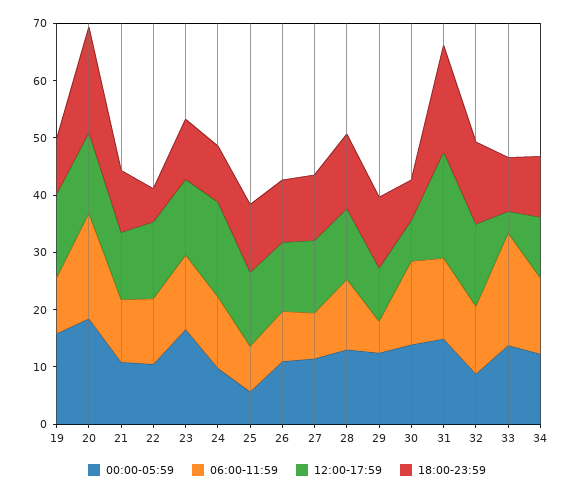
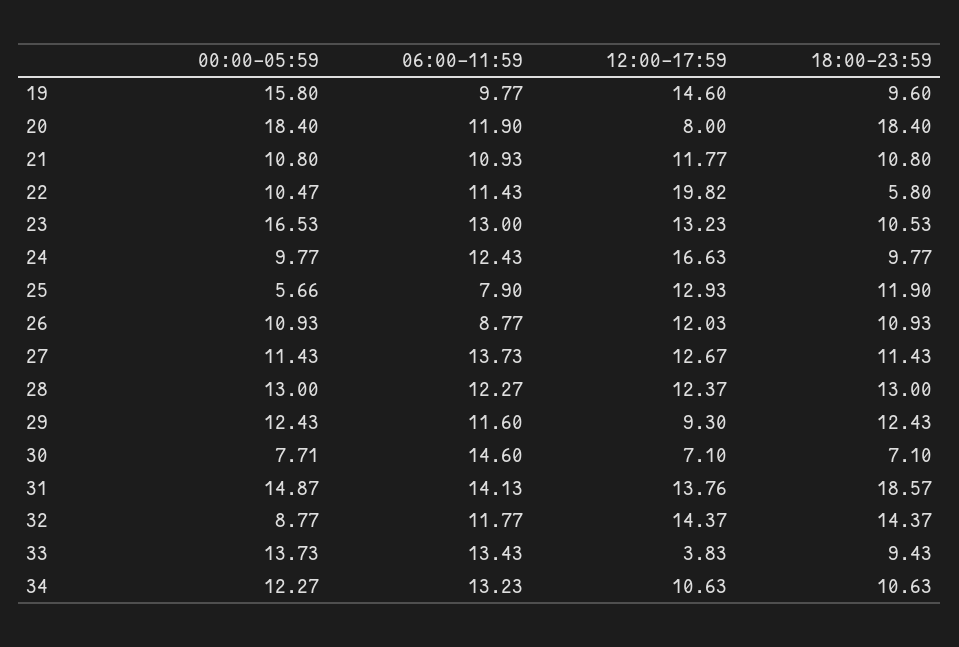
06:00-11:59, 20: 18 -> 11.9
12:00-17:59, 20: 14 -> 8
12:00-17:59, 22: 14 -> 19.82
06:00-11:59, 27: 8 -> 13.73
06:00-11:59, 29: 6 -> 11.6
00:00-05:59, 30: 14 -> 7.71
12:00-17:59, 31: 18 -> 13.76
06:00-11:59, 33: 20 -> 13.43

